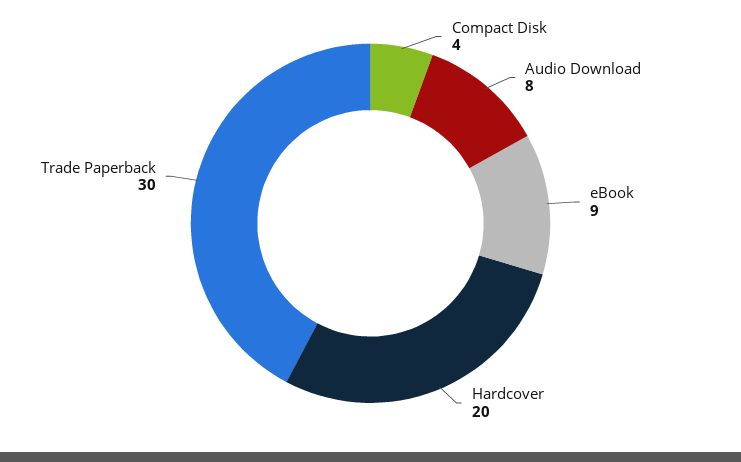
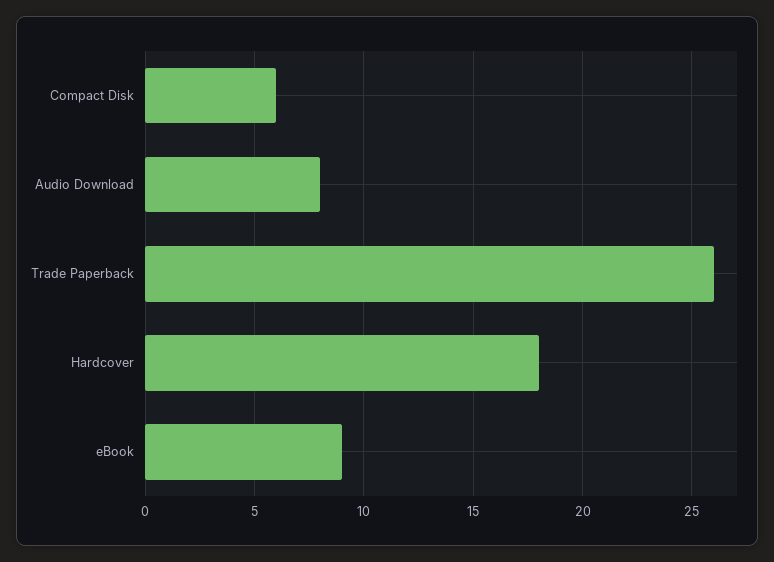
Compact Disk: 4 -> 6
Hardcover: 20 -> 18
Trade Paperback: 30 -> 26

